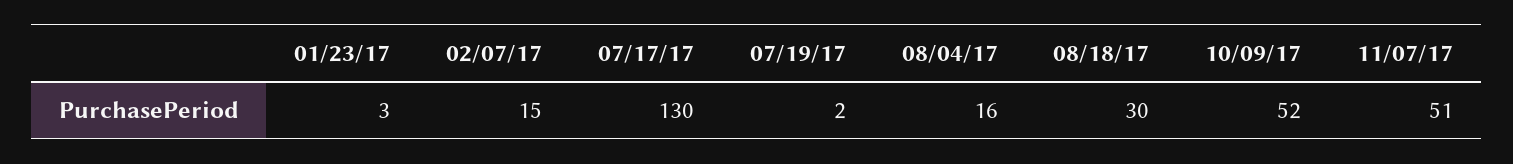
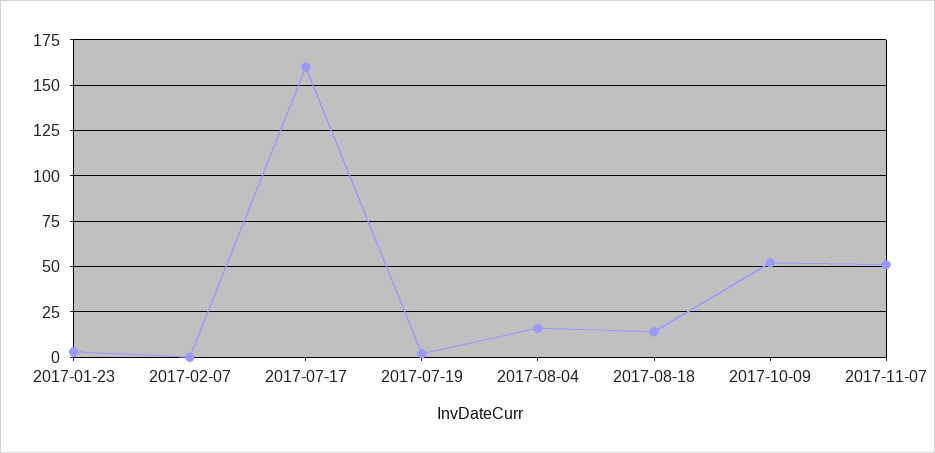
02/07/17: 15 -> 0
07/17/17: 130 -> 160
08/18/17: 30 -> 15

